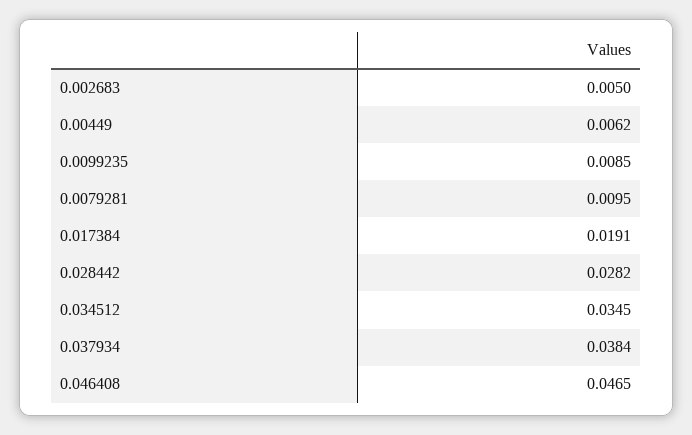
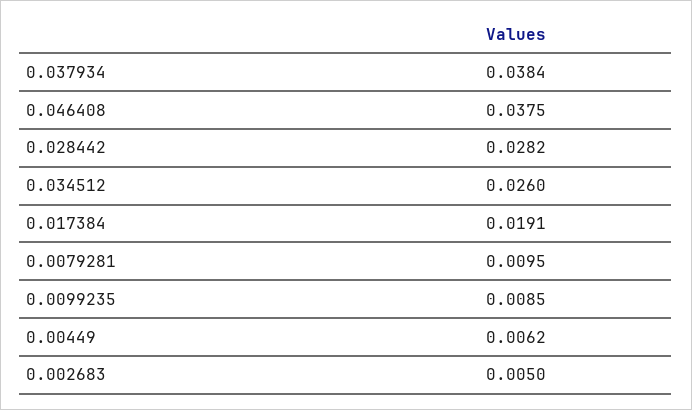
0.034512: 0.0345 -> 0.026
0.046408: 0.0465 -> 0.0375

